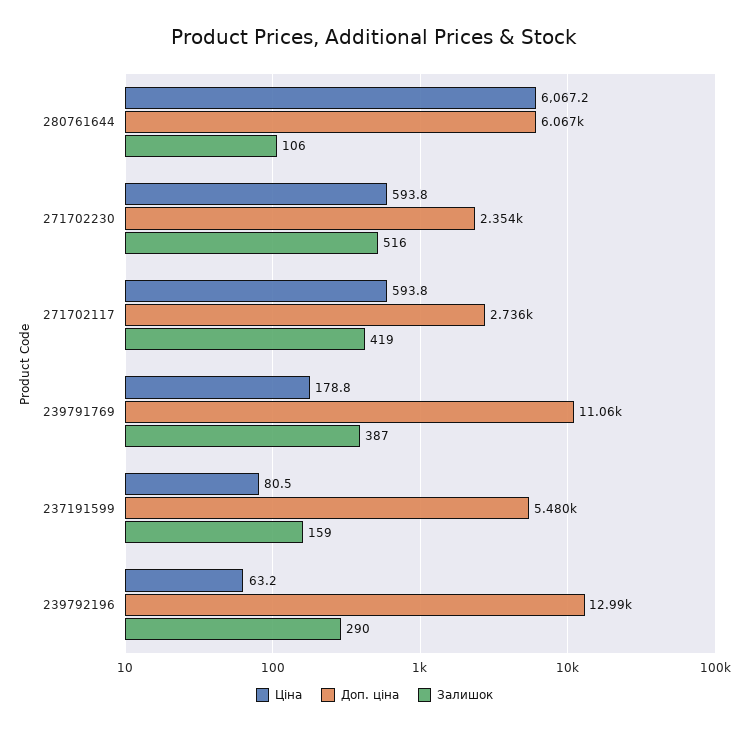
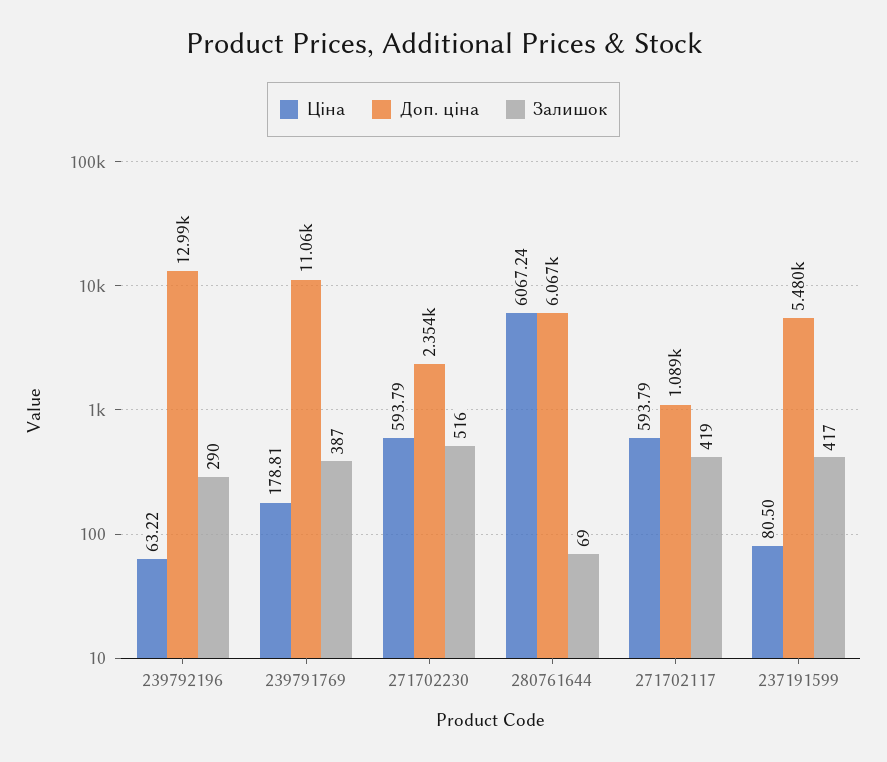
Залишок, 280761644: 106 -> 69
Доп. ціна, 271702117: 2736 -> 1089
Залишок, 237191599: 159 -> 417

